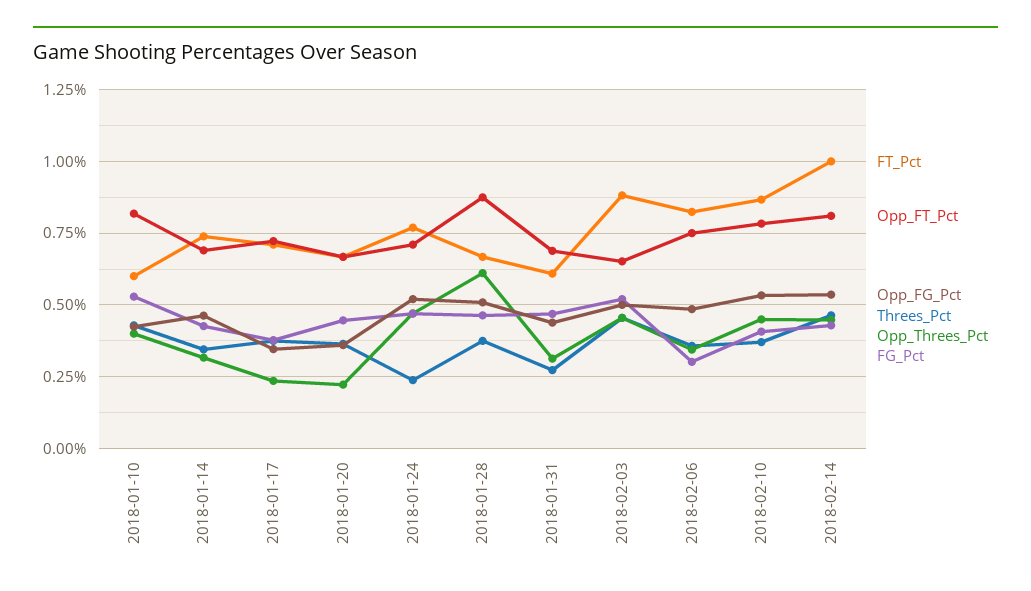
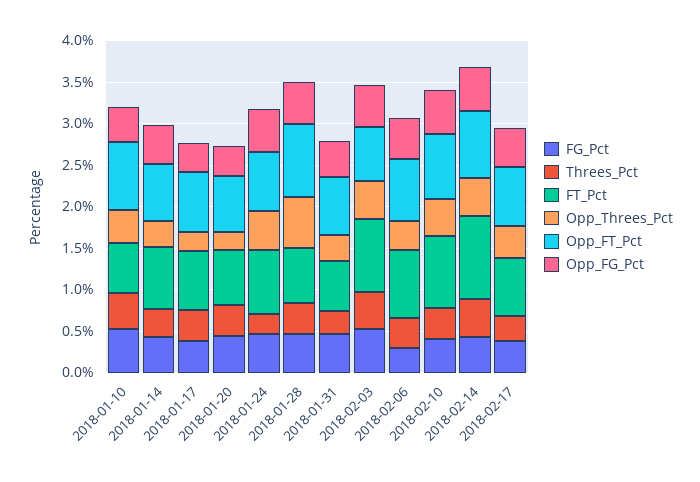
FG_Pct, 2018-02-17: none -> 0.4
Threes_Pct, 2018-02-17: none -> 0.3
FT_Pct, 2018-02-17: none -> 0.7
Opp_Threes_Pct, 2018-02-17: none -> 0.4
Opp_FT_Pct, 2018-02-17: none -> 0.7
Opp_FG_Pct, 2018-02-17: none -> 0.5

